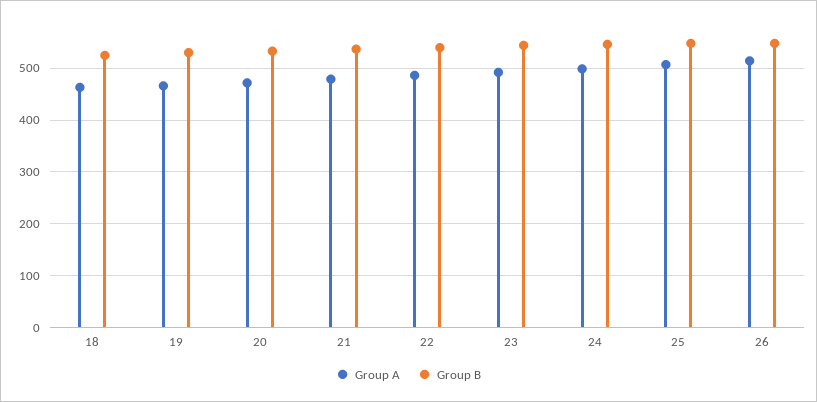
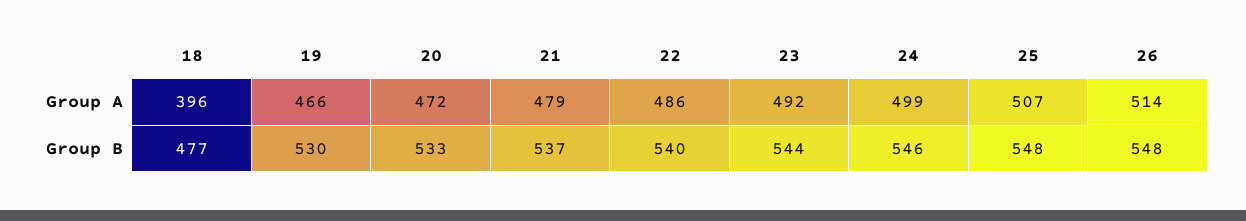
Group A, 18: 460 -> 396
Group B, 18: 520 -> 477

